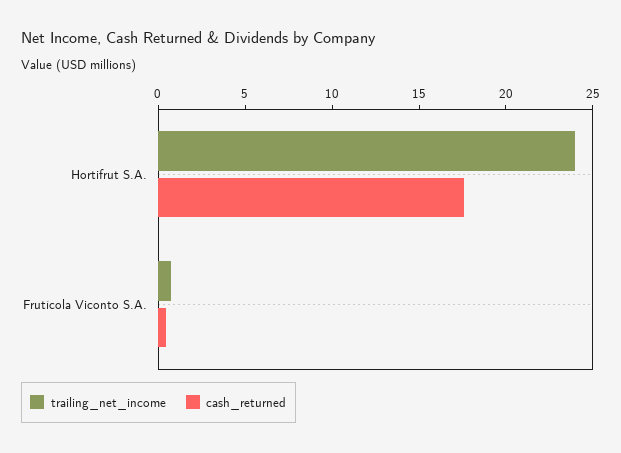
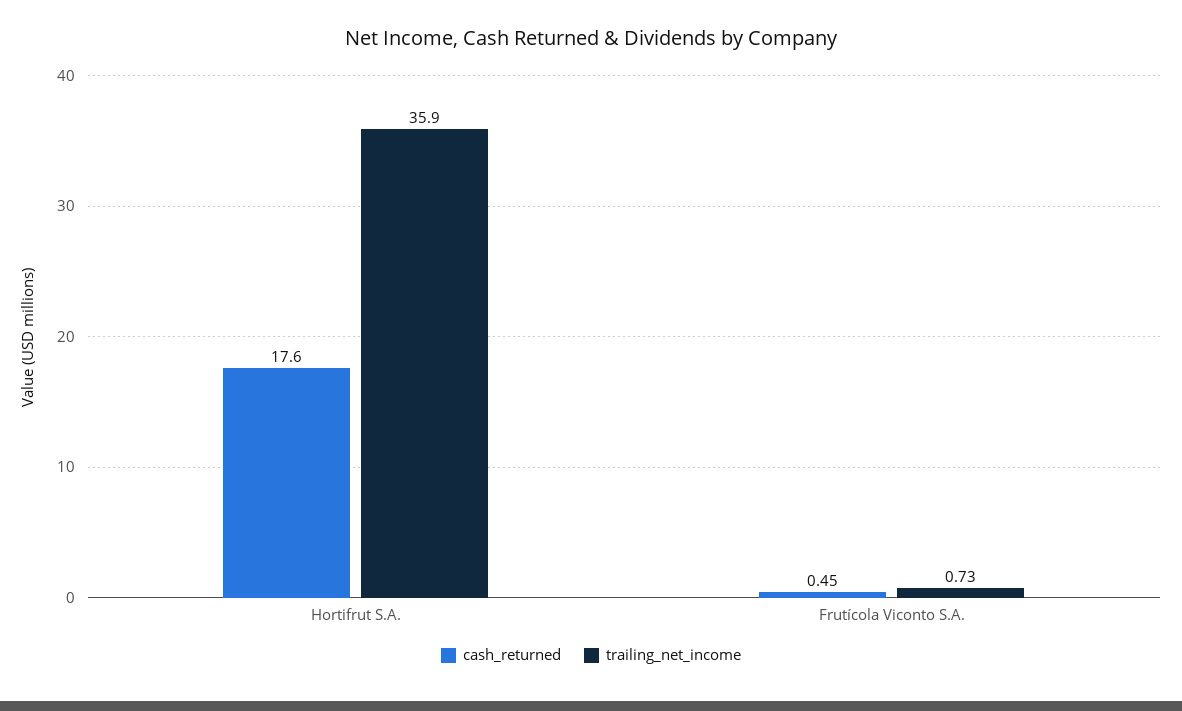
trailing_net_income, Hortifrut S.A.: 24 -> 35.9

